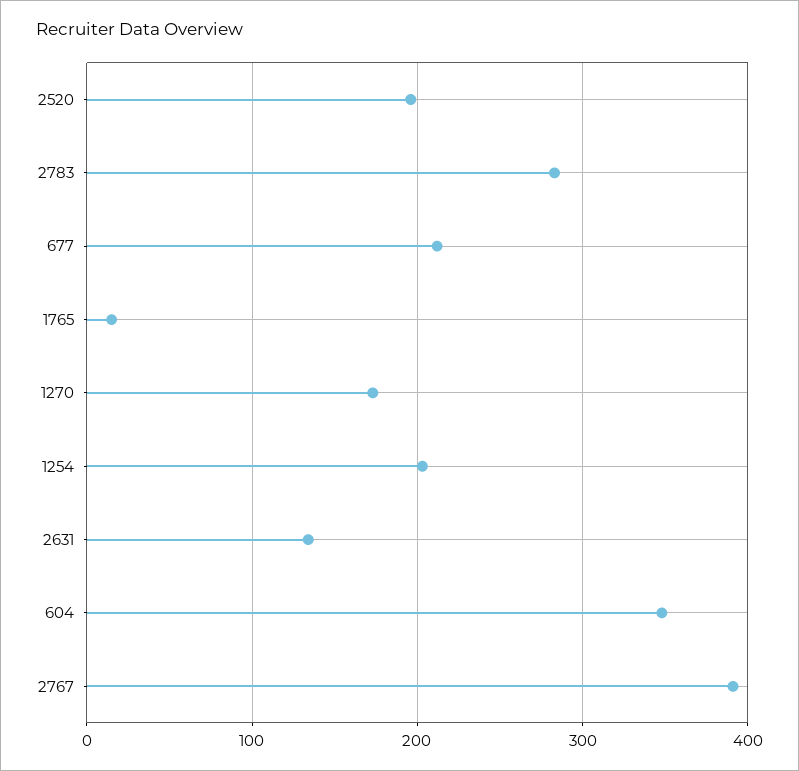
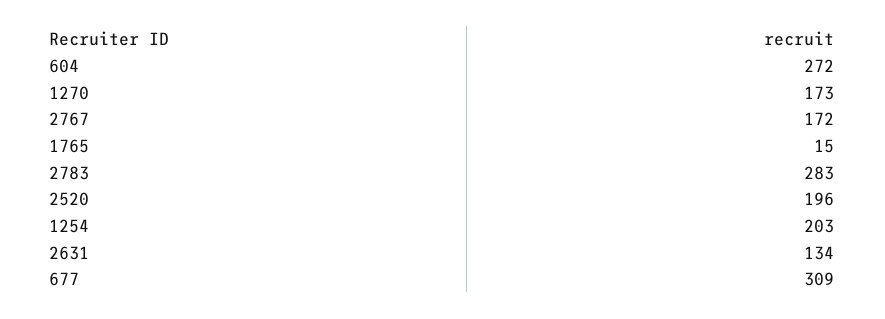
677: 210 -> 309
604: 350 -> 272
2767: 390 -> 172

